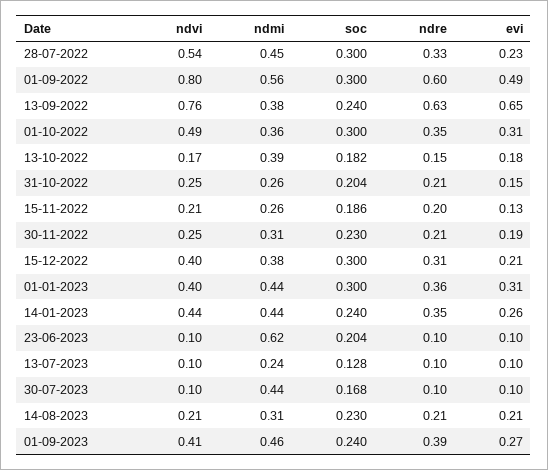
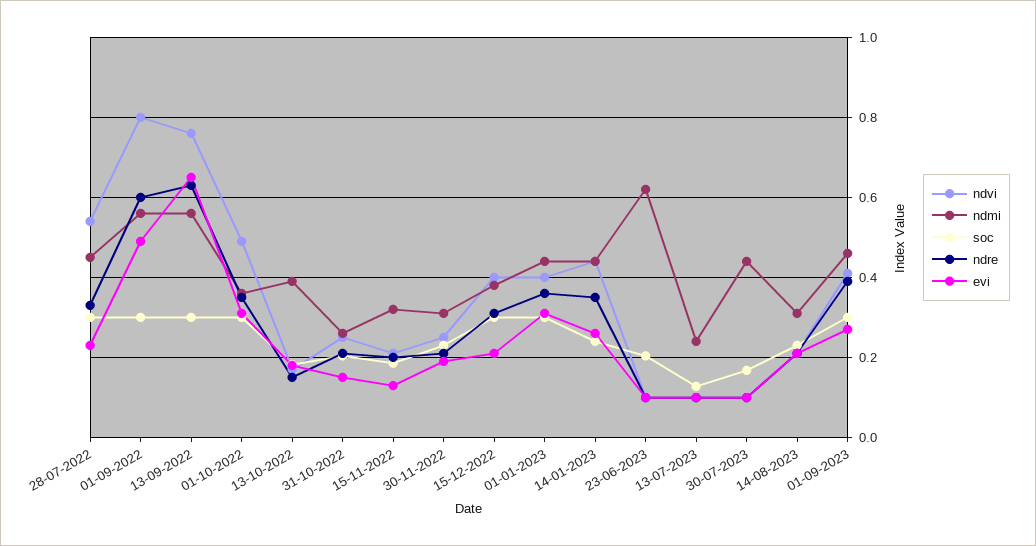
ndmi, 13-09-2022: 0.38 -> 0.56
soc, 13-09-2022: 0.24 -> 0.3
ndmi, 15-11-2022: 0.26 -> 0.32
soc, 01-09-2023: 0.24 -> 0.3

